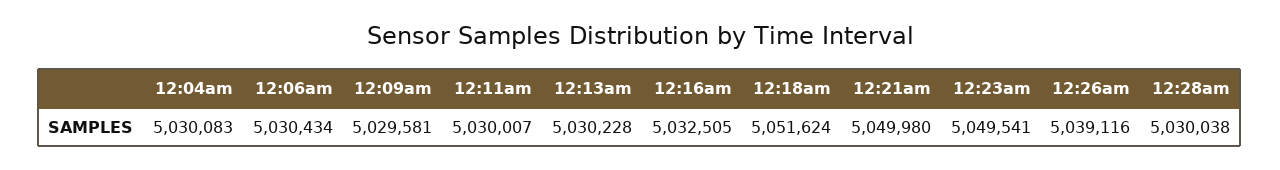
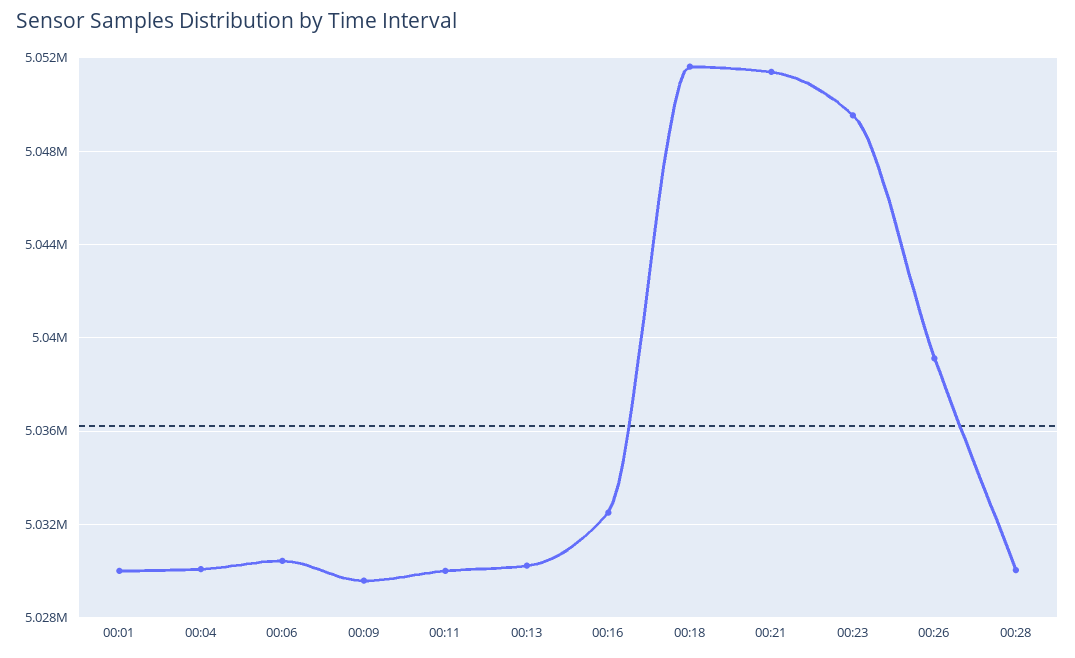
12:21am: 5049980 -> 5051500
00:01: none -> 5030000

